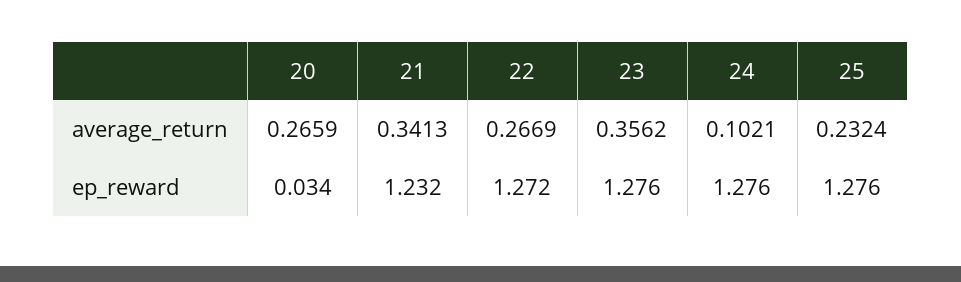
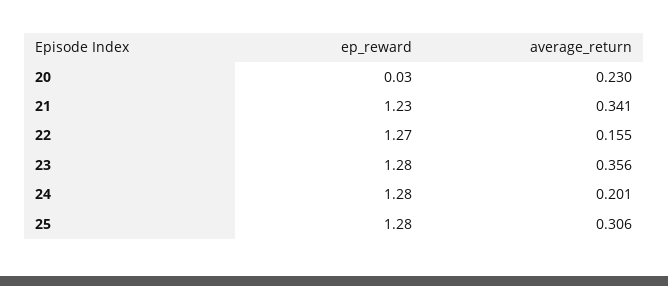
20, average_return: 0.2659 -> 0.23
22, average_return: 0.2669 -> 0.155
24, average_return: 0.1021 -> 0.201
25, average_return: 0.2324 -> 0.306

